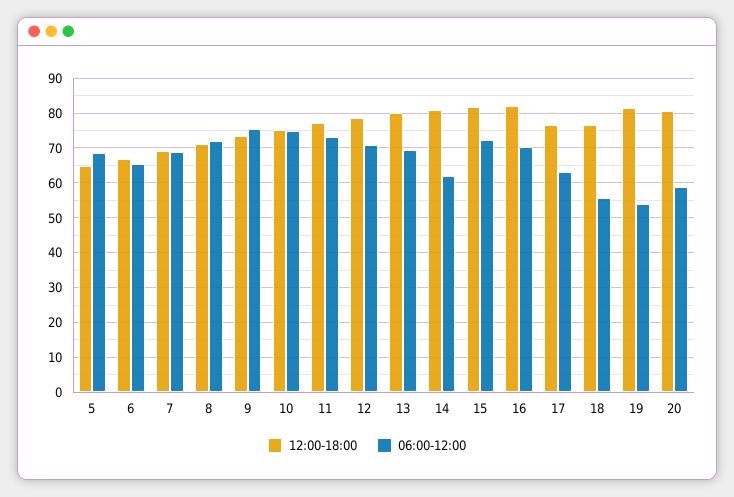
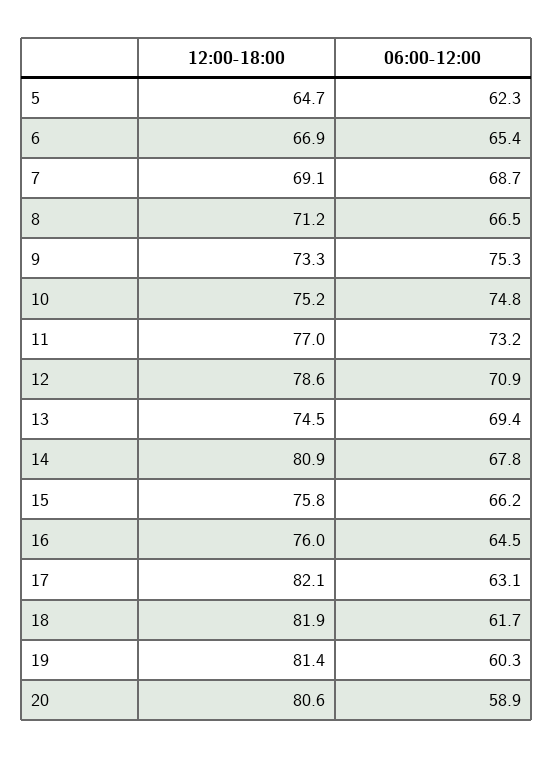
06:00-12:00, 5: 68 -> 62.3
06:00-12:00, 8: 72 -> 66.5
12:00-18:00, 13: 80 -> 74.5
06:00-12:00, 14: 62 -> 67.8
12:00-18:00, 15: 82 -> 75.8
06:00-12:00, 15: 72 -> 66.2
12:00-18:00, 16: 82 -> 76
06:00-12:00, 16: 70 -> 64.5
12:00-18:00, 17: 76 -> 82.1
12:00-18:00, 18: 76 -> 81.9
06:00-12:00, 18: 56 -> 61.7
06:00-12:00, 19: 54 -> 60.3

